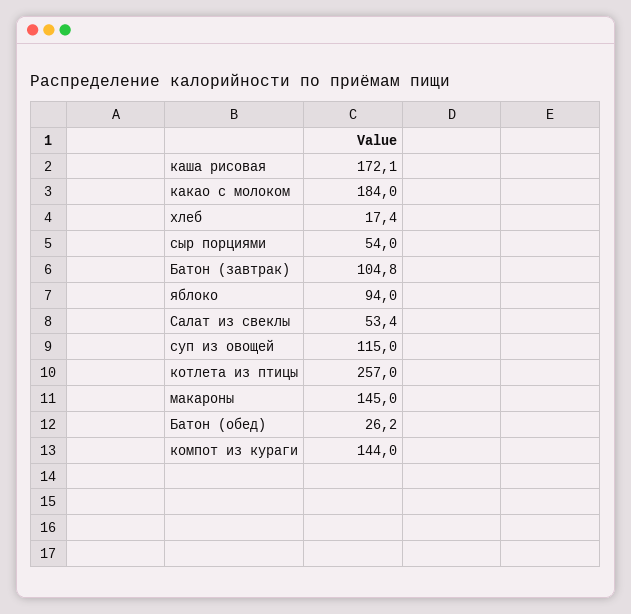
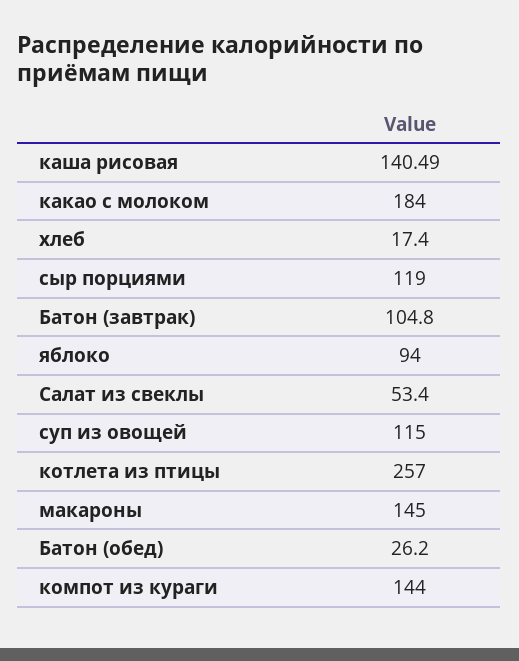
каша рисовая: 172.1 -> 140.49
сыр порциями: 54 -> 119

